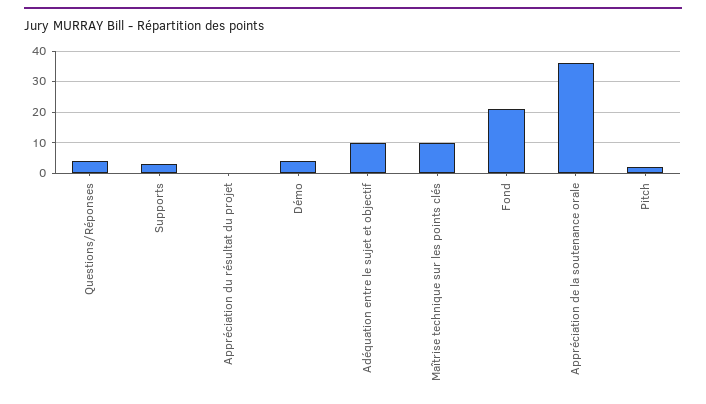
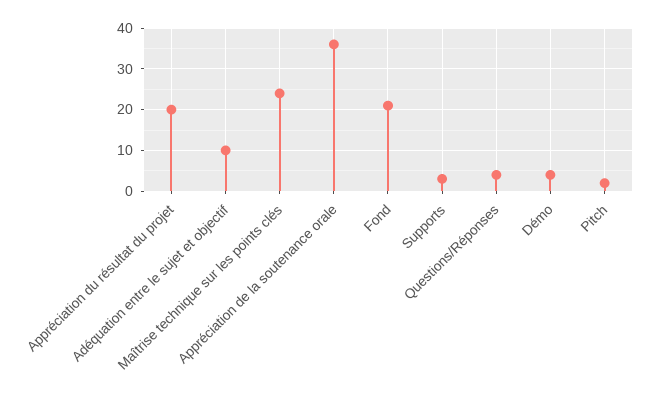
Appréciation du résultat du projet: 0 -> 20
Maîtrise technique sur les points clés: 10 -> 25

